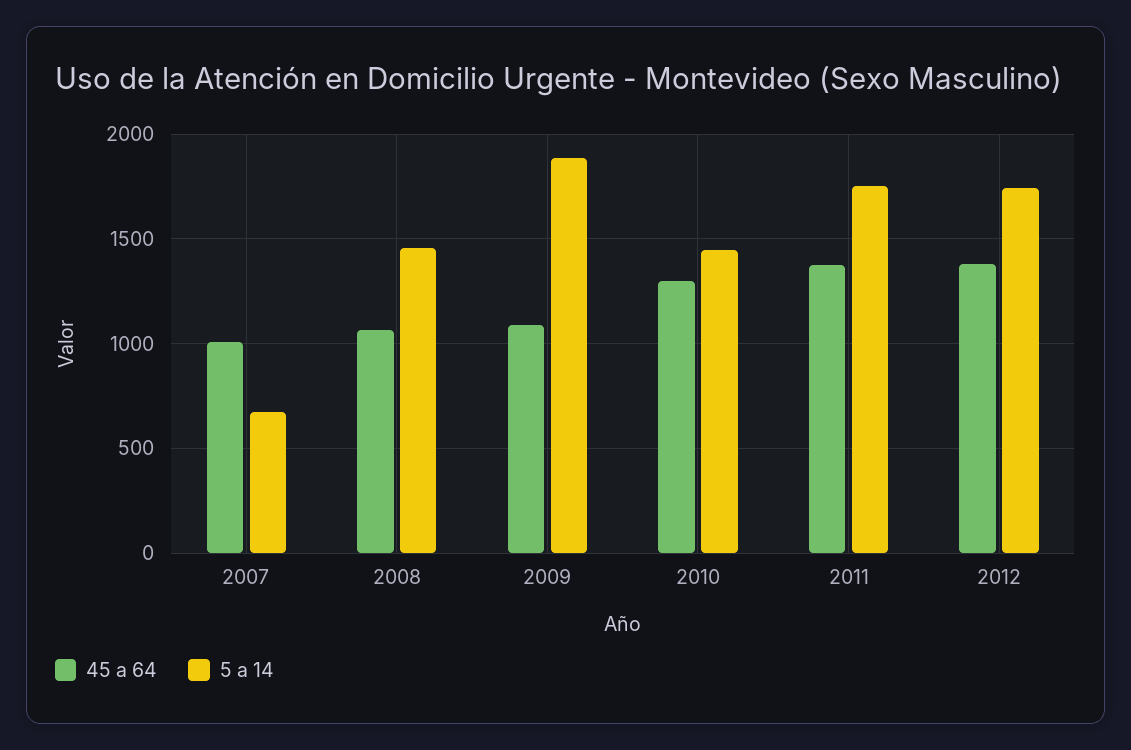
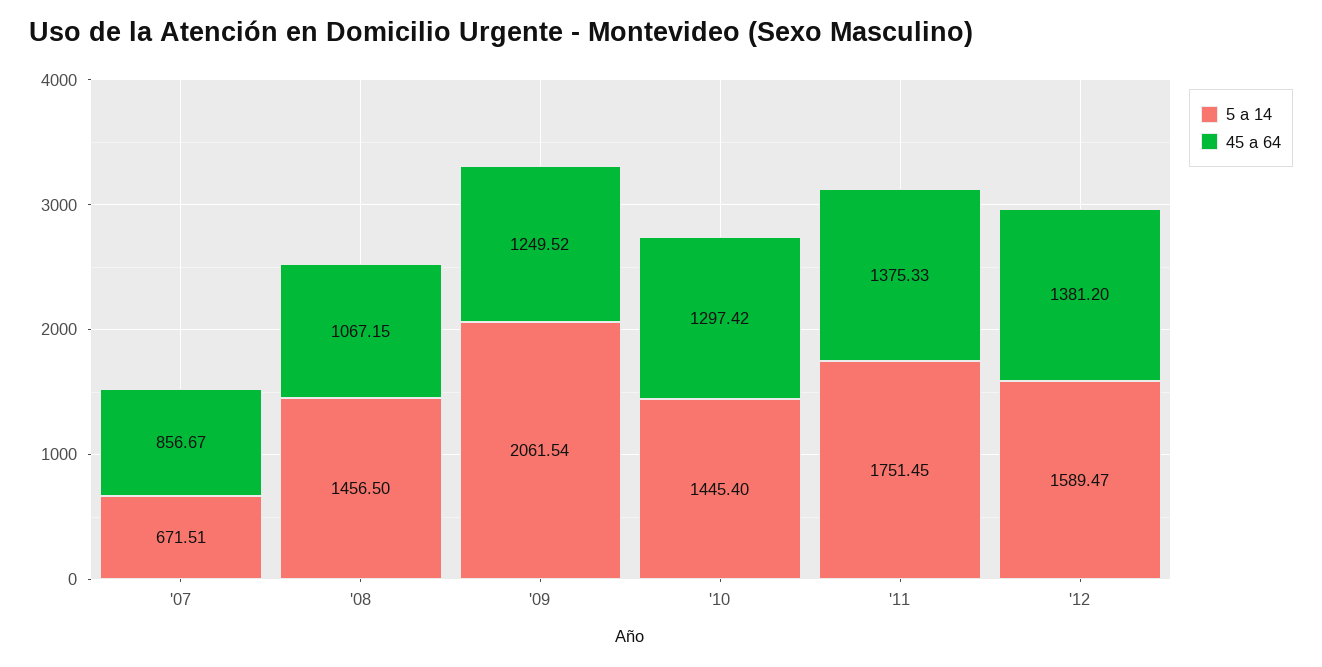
45 a 64, 2007: 1000 -> 856.67
45 a 64, 2009: 1100 -> 1249.52
5 a 14, 2009: 1900 -> 2061.54
5 a 14, 2012: 1750 -> 1589.47

